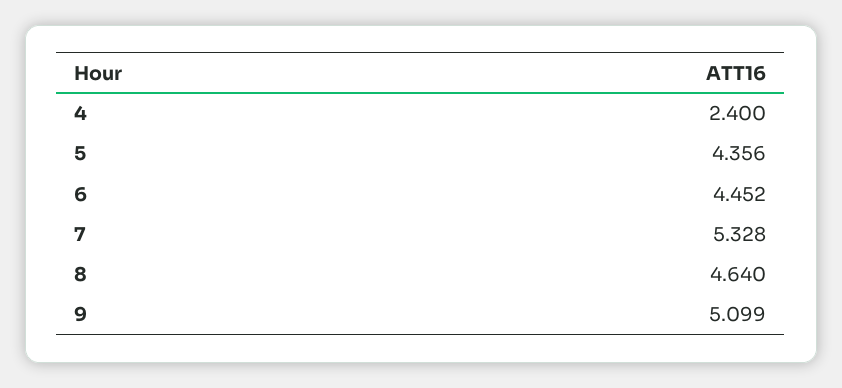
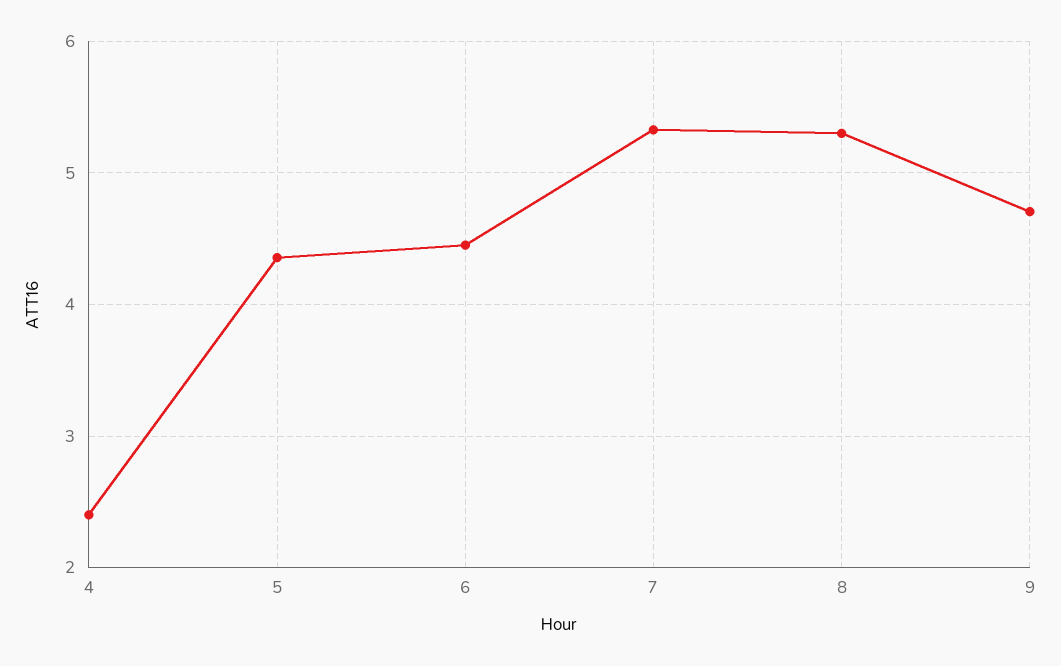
8: 4.64 -> 5.3
9: 5.099 -> 4.7

